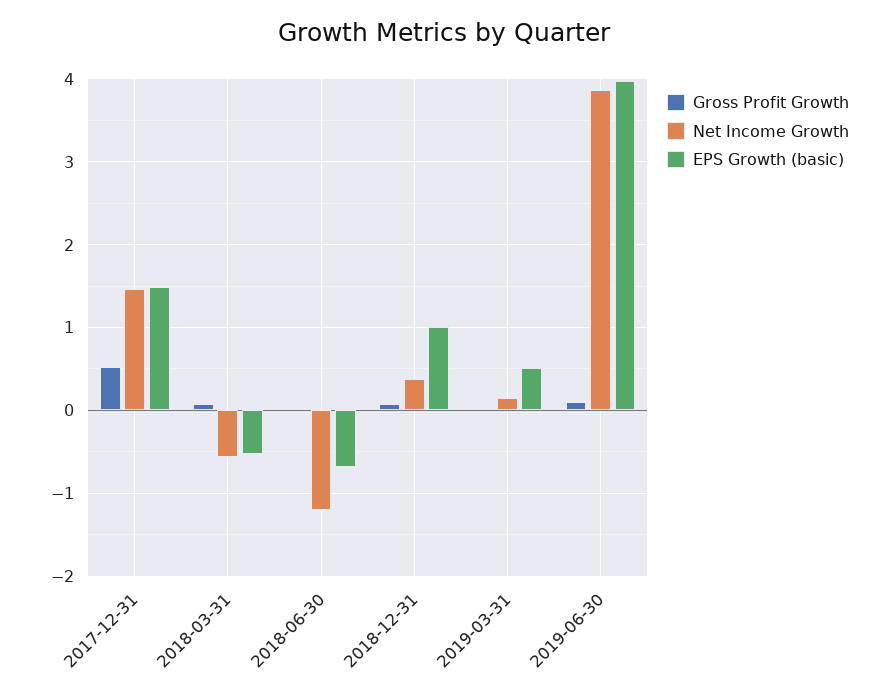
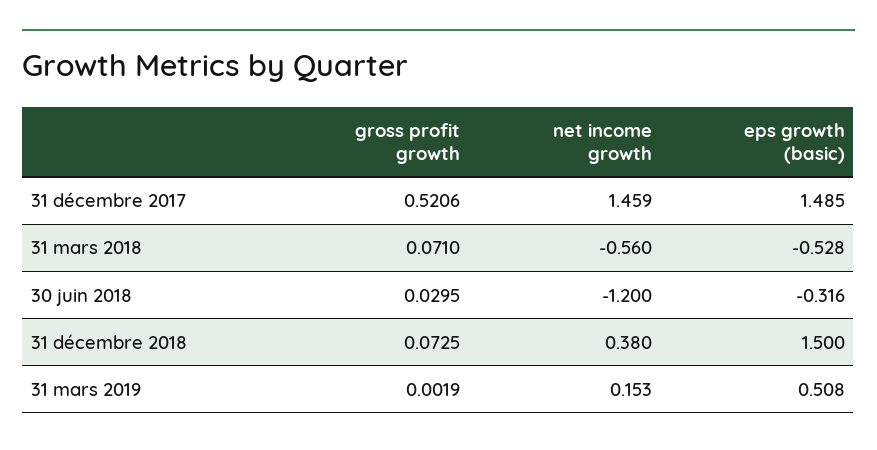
EPS Growth (basic), 2018-06-30: -0.7 -> -0.316
EPS Growth (basic), 2018-12-31: 1 -> 1.5
Gross Profit Growth, 2019-06-30: 0.1 -> none
Net Income Growth, 2019-06-30: 3.9 -> none
EPS Growth (basic), 2019-06-30: 4 -> none

